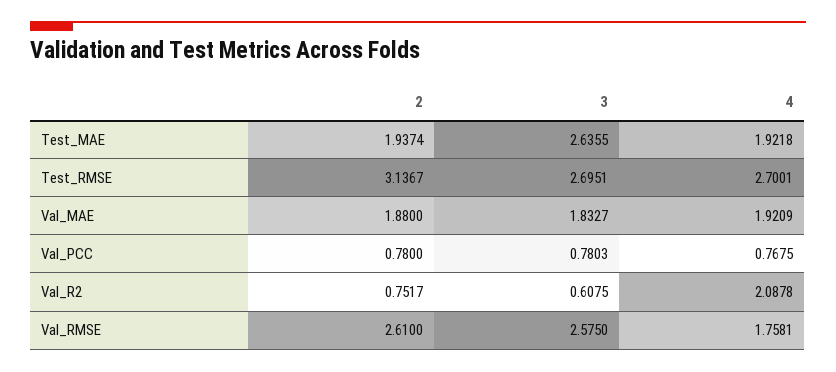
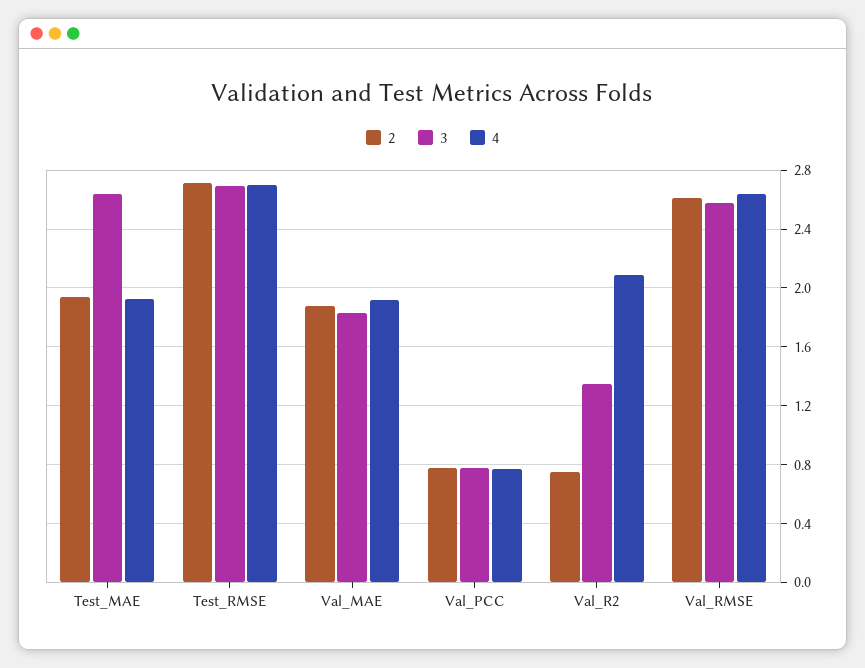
2, Test_RMSE: 3.1367 -> 2.7
3, Val_R2: 0.6075 -> 1.35
4, Val_RMSE: 1.7581 -> 2.65

